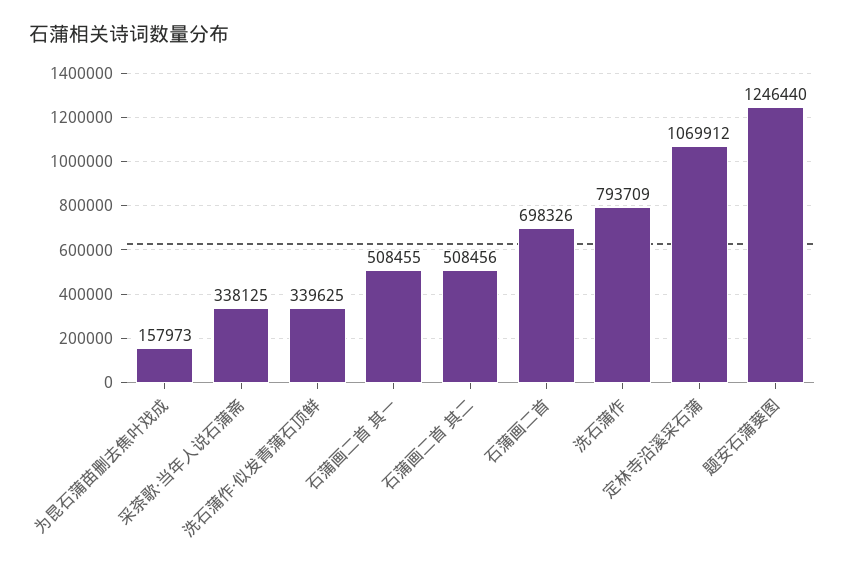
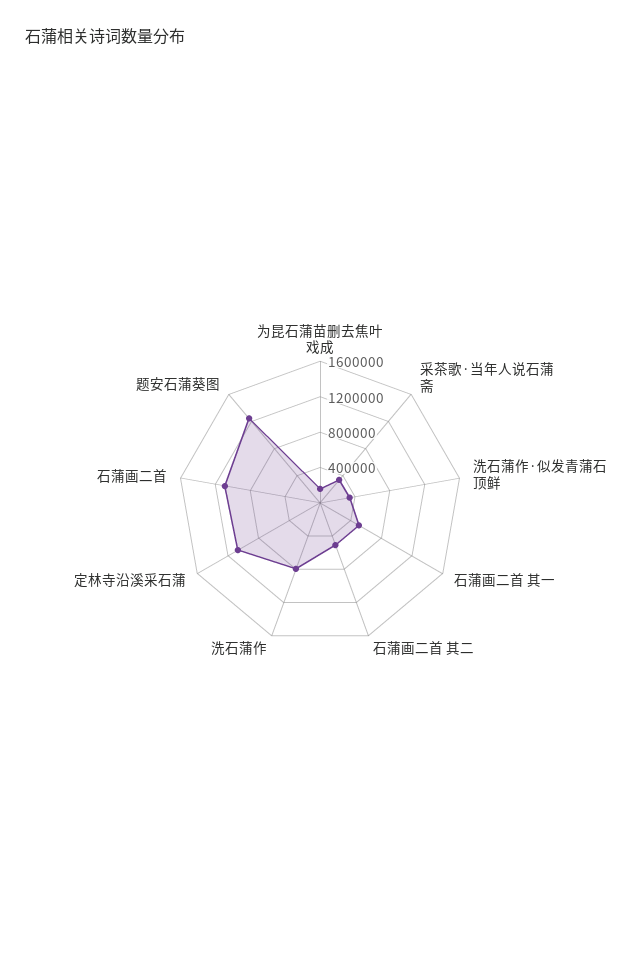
石蒲画二首: 698326 -> 1100000

